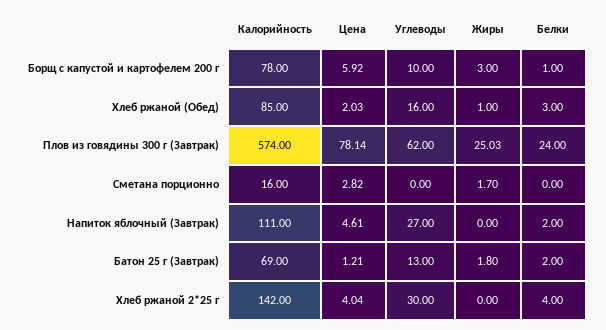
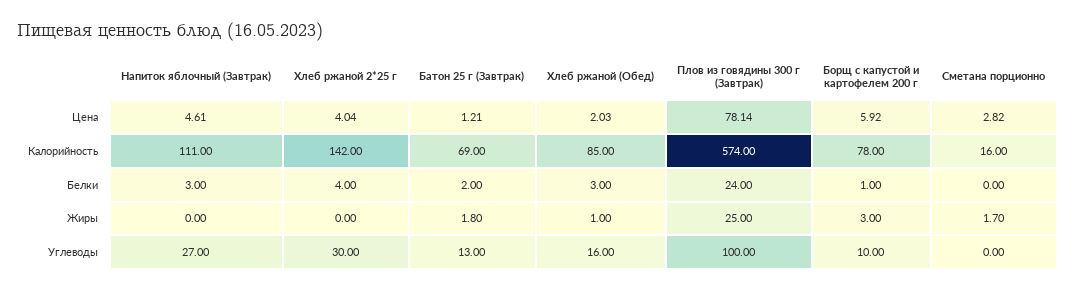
Углеводы, Плов из говядины 300 г (Завтрак): 62 -> 100
Жиры, Плов из говядины 300 г (Завтрак): 25.03 -> 25
Белки, Напиток яблочный (Завтрак): 2 -> 3

